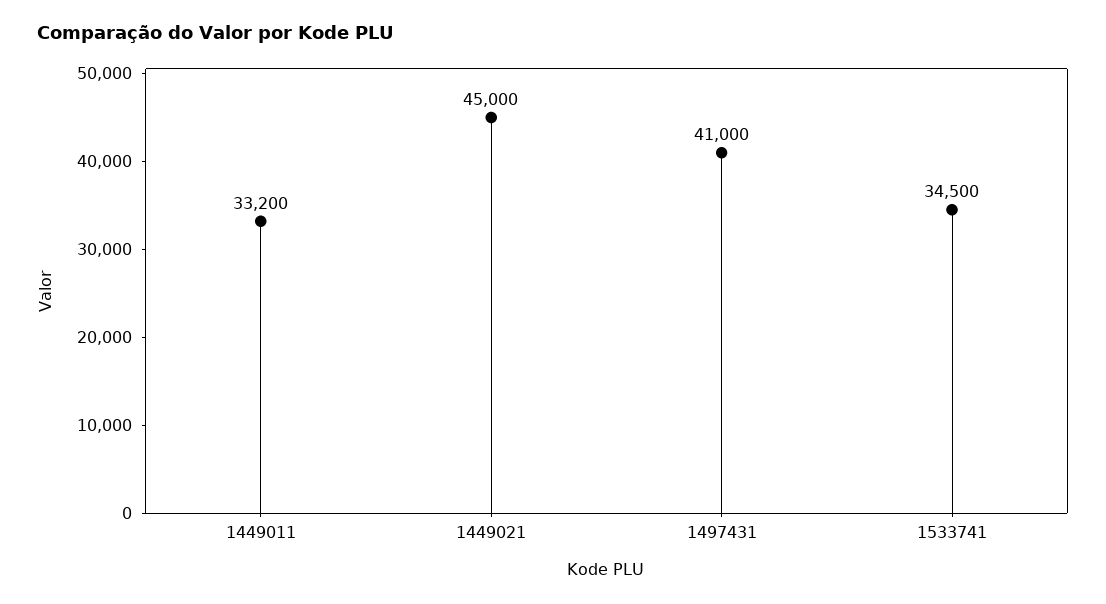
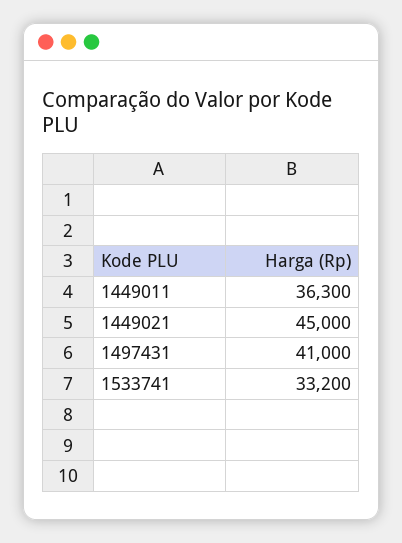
1449011: 33200 -> 36300
1533741: 34500 -> 33200

